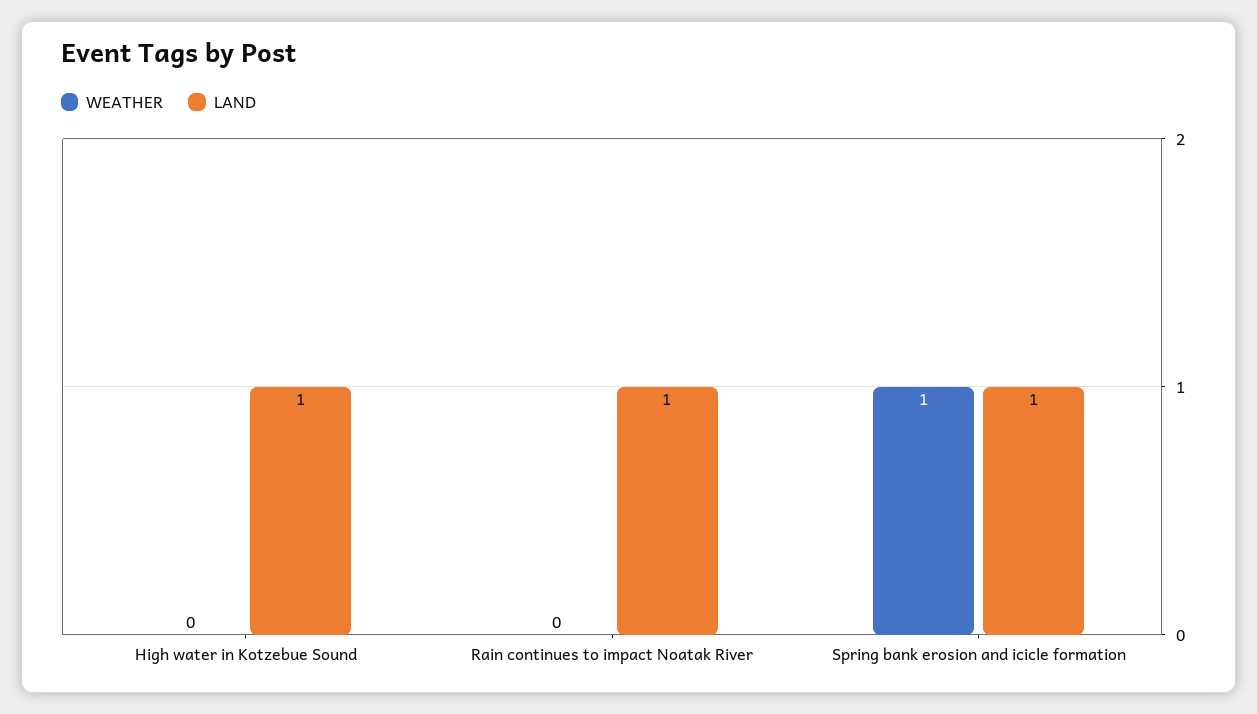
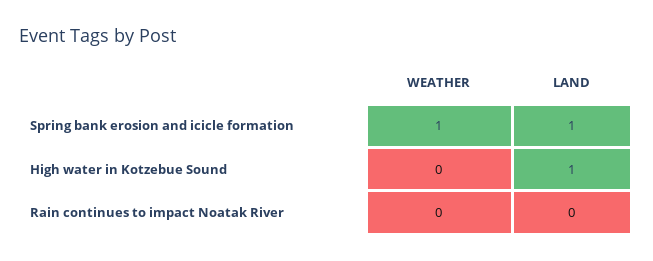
LAND, Rain continues to impact Noatak River: 1 -> 0

